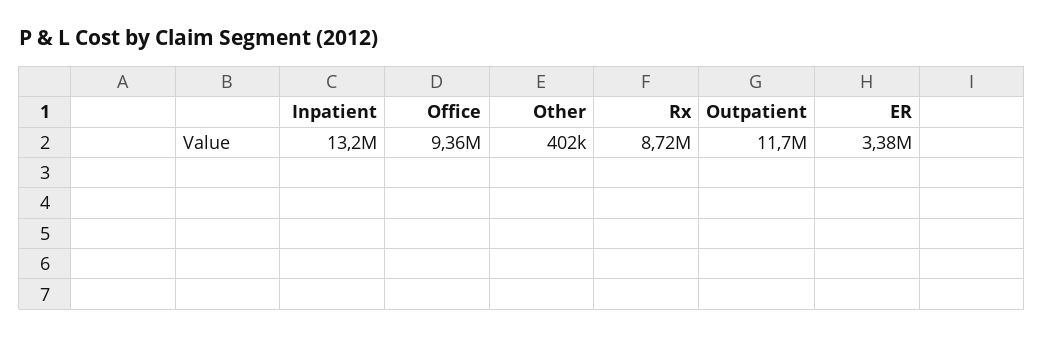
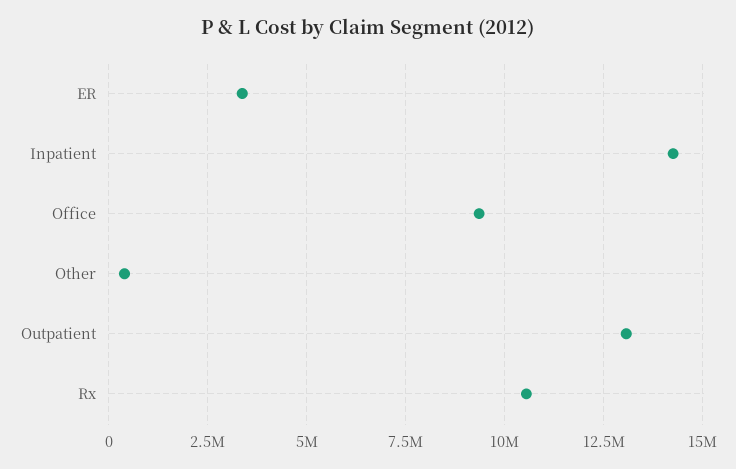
Inpatient: 13200000 -> 14250000
Rx: 8720000 -> 10500000
Outpatient: 11700000 -> 13000000

